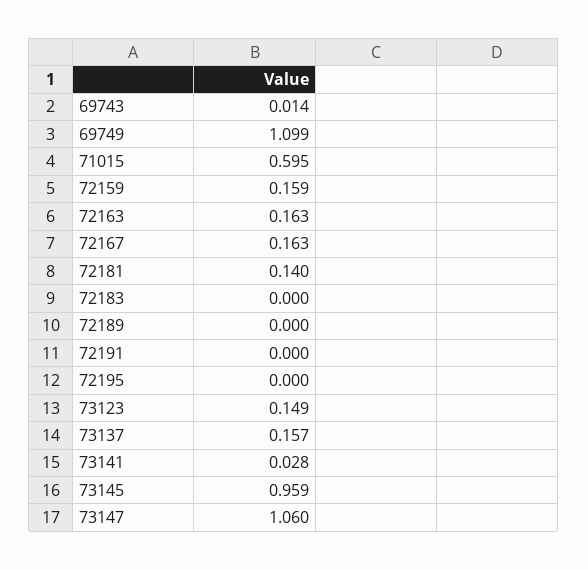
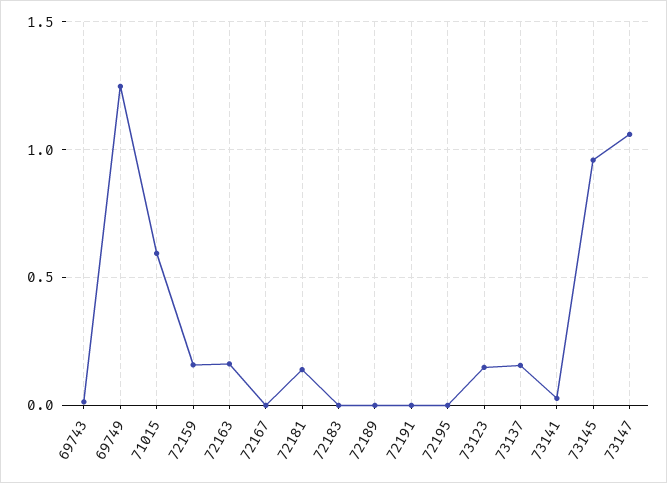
69749: 1.099 -> 1.25
72167: 0.163 -> 0

